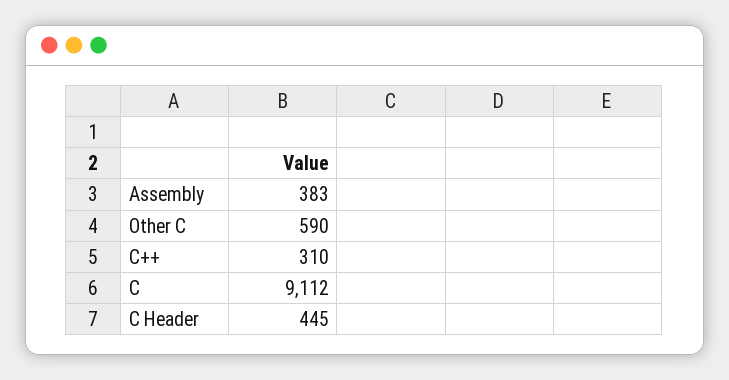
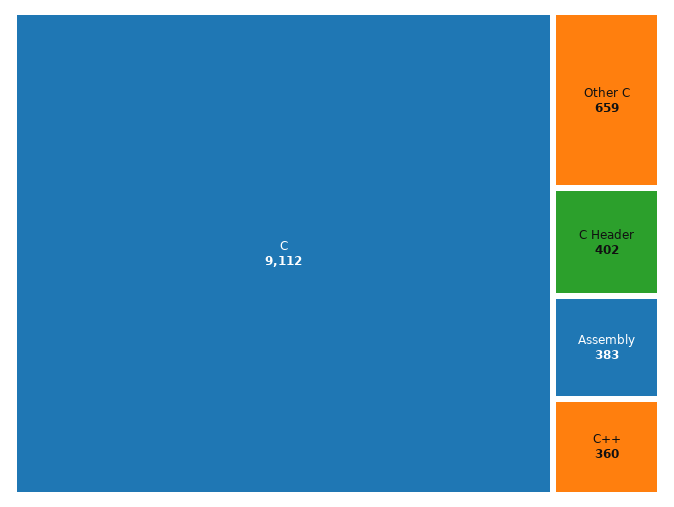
Other C: 590 -> 659
C++: 310 -> 360
C Header: 445 -> 402

